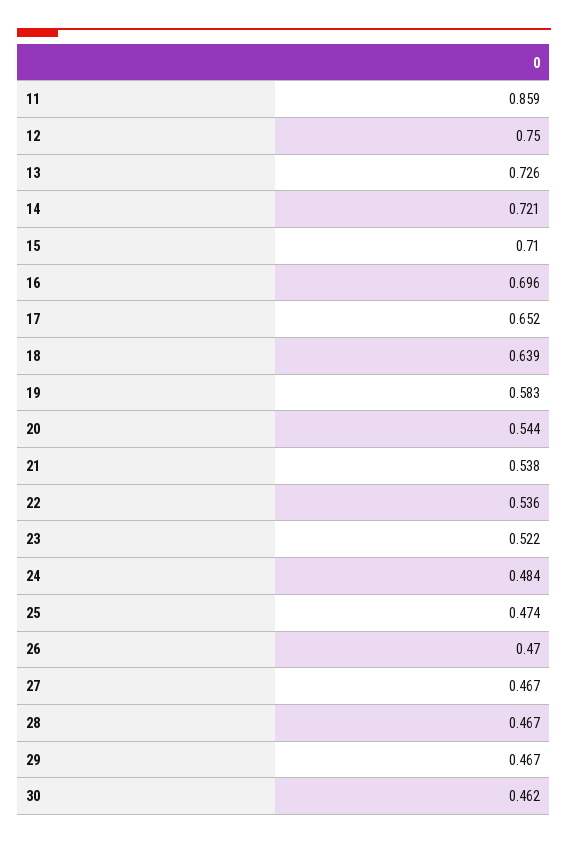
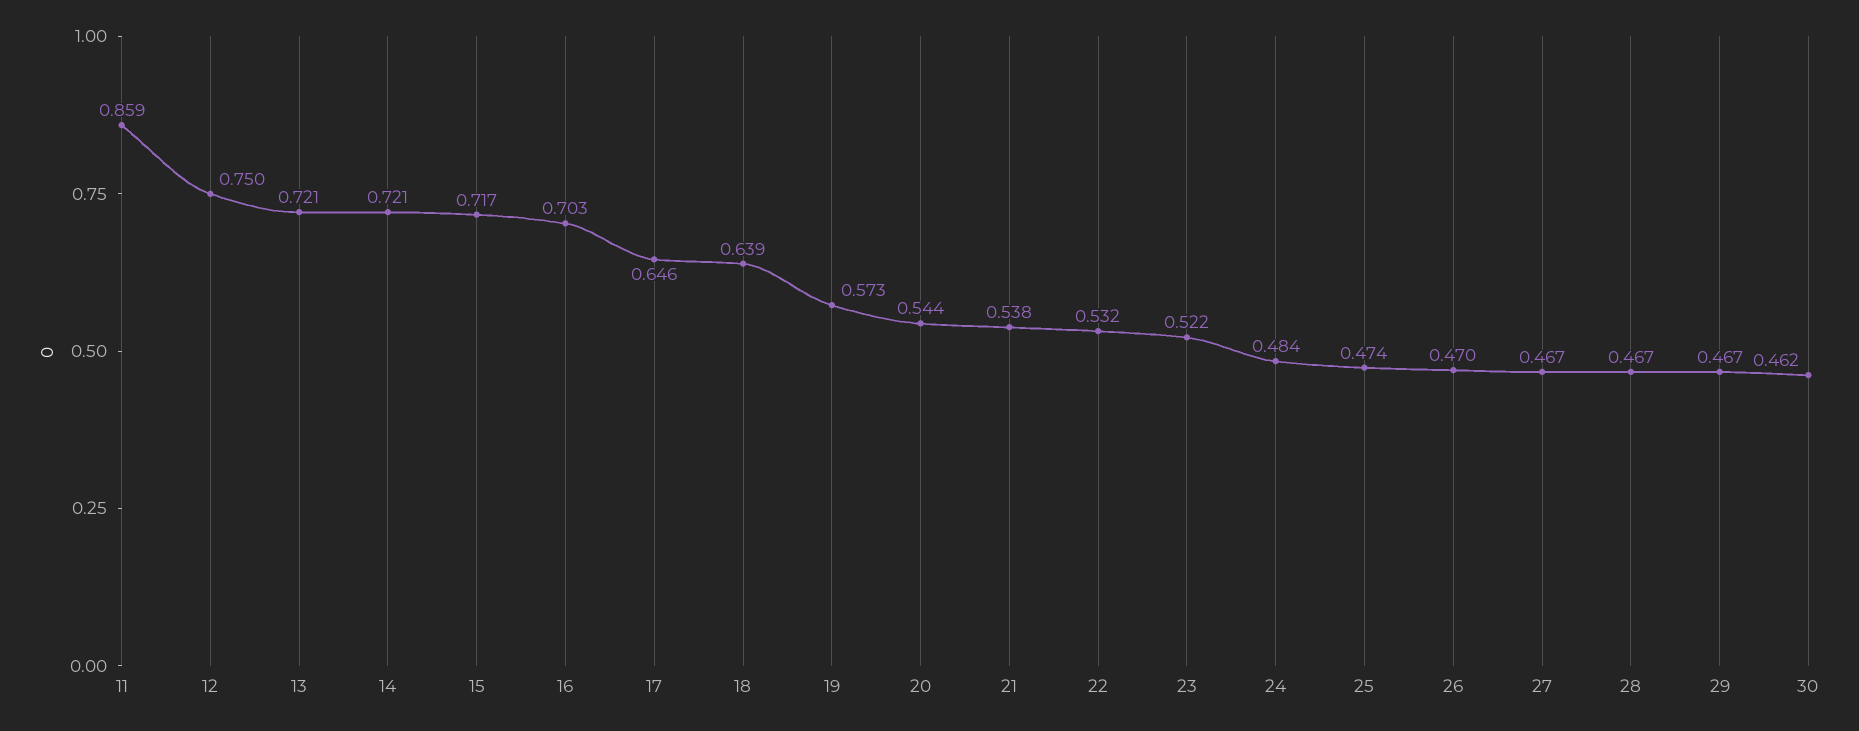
13: 0.726 -> 0.721
15: 0.71 -> 0.717
16: 0.696 -> 0.703
17: 0.652 -> 0.646
19: 0.583 -> 0.573
22: 0.536 -> 0.532

